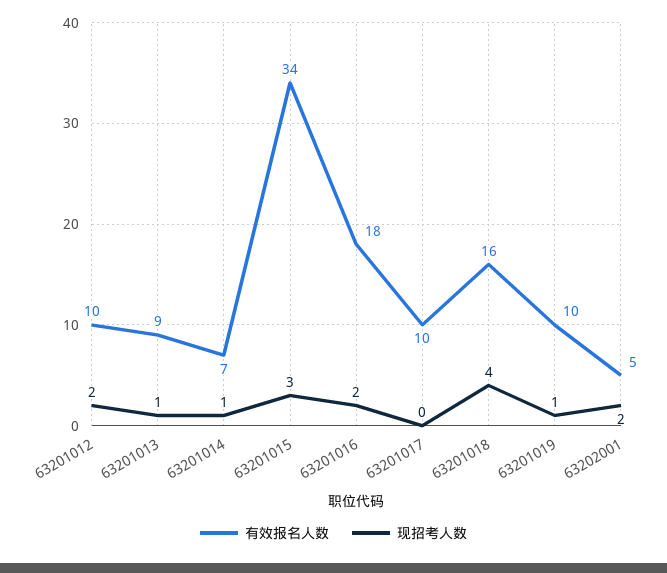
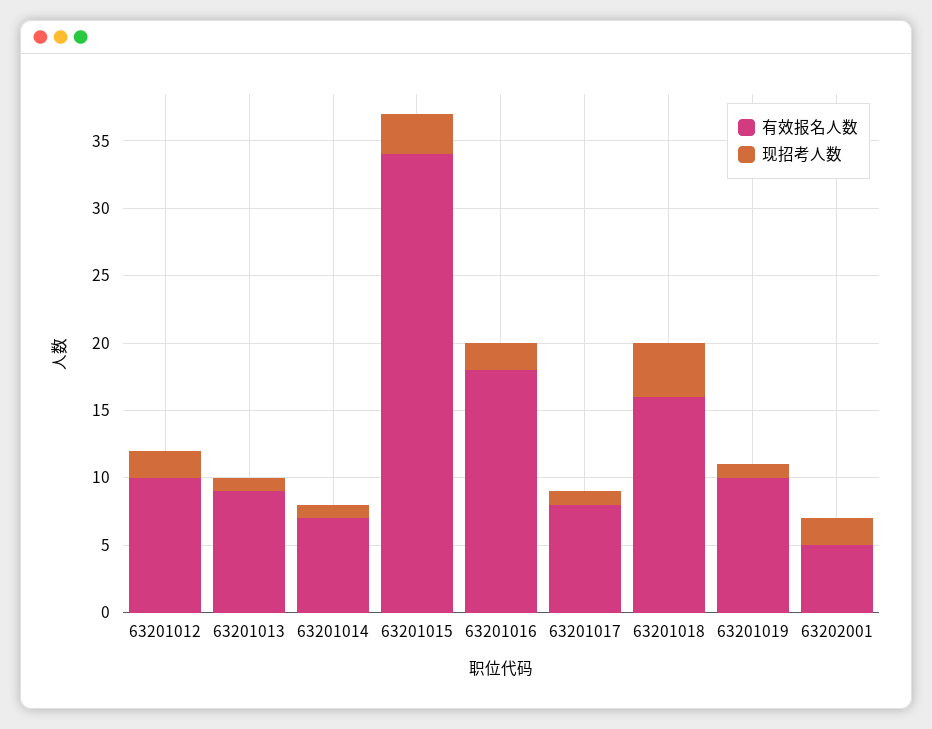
有效报名人数, 63201017: 10 -> 8
现招考人数, 63201017: 0 -> 1

